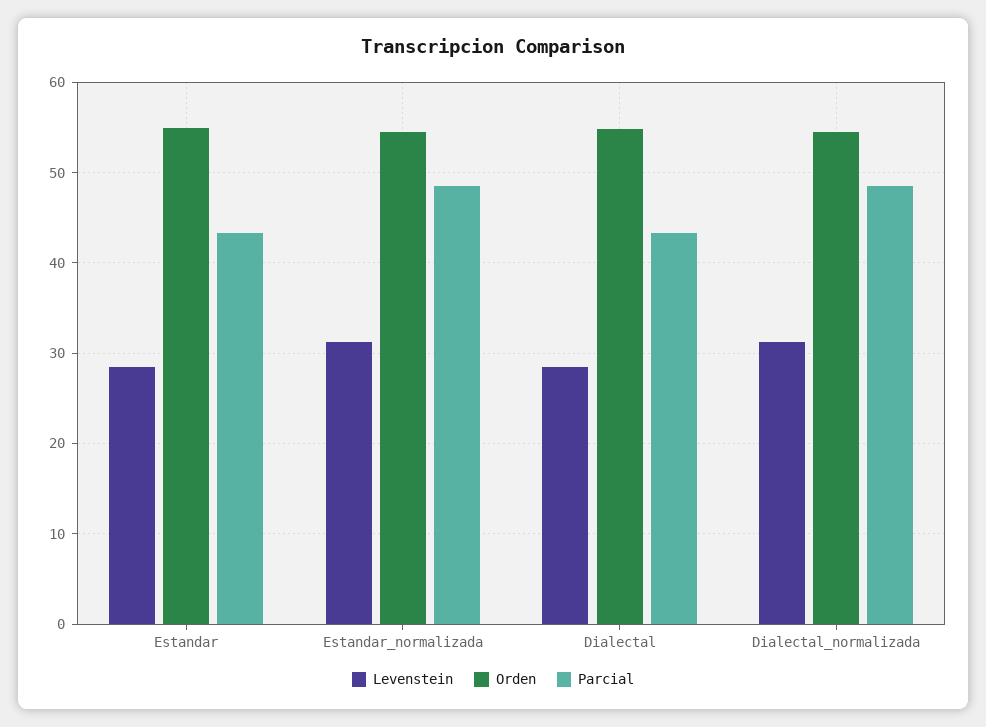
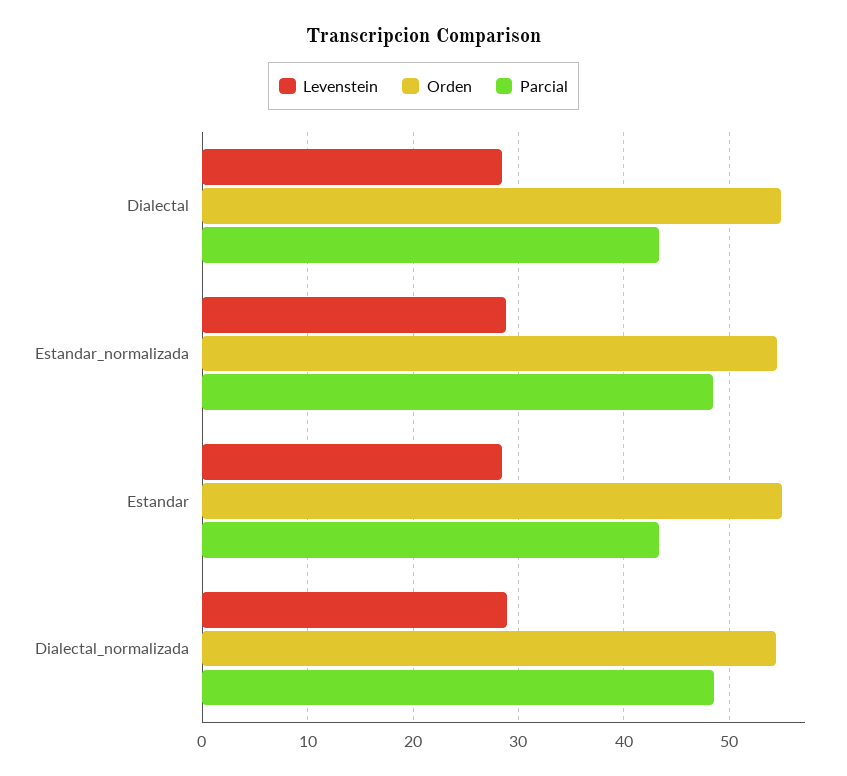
Levenstein, Estandar_normalizada: 31 -> 29
Levenstein, Dialectal_normalizada: 31 -> 29

